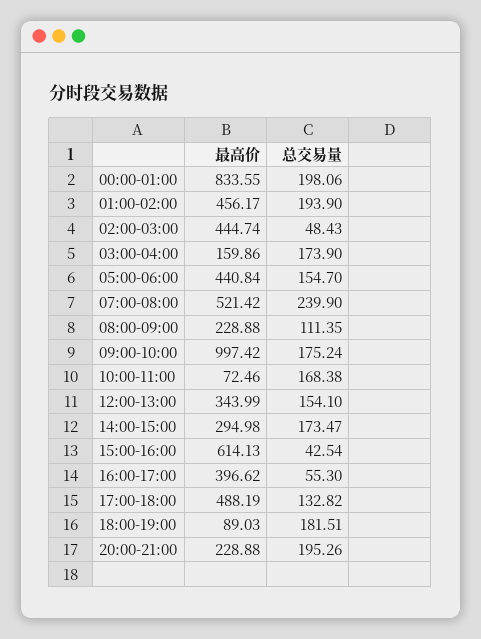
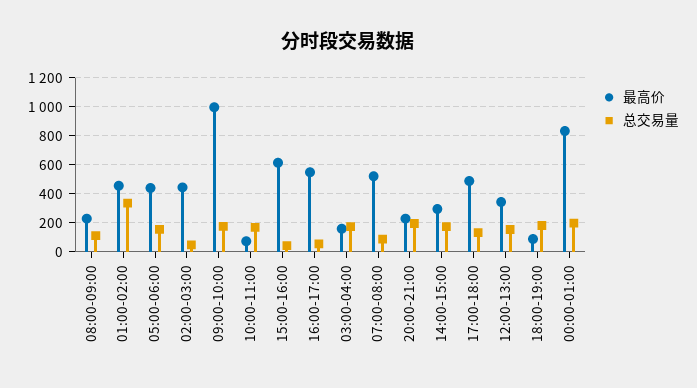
总交易量, 01:00-02:00: 193.9 -> 350
总交易量, 07:00-08:00: 239.9 -> 100
最高价, 16:00-17:00: 396.62 -> 550

